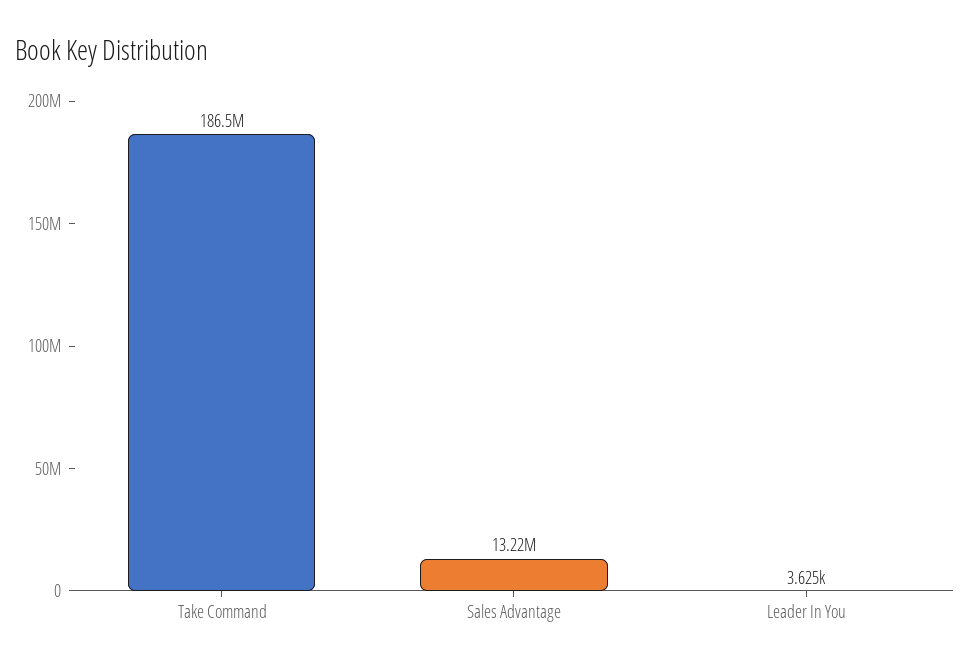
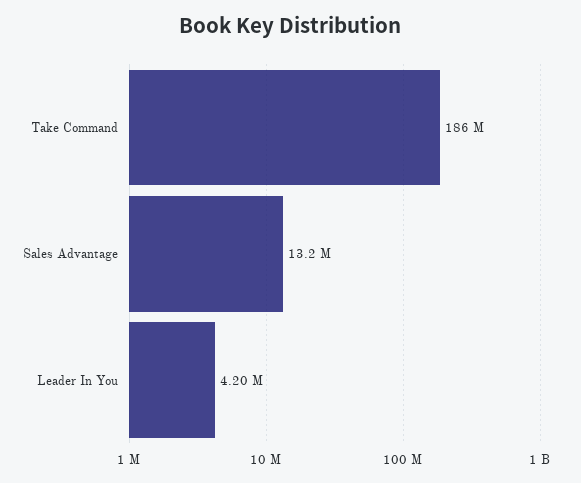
Leader In You: 3625 -> 4200000

